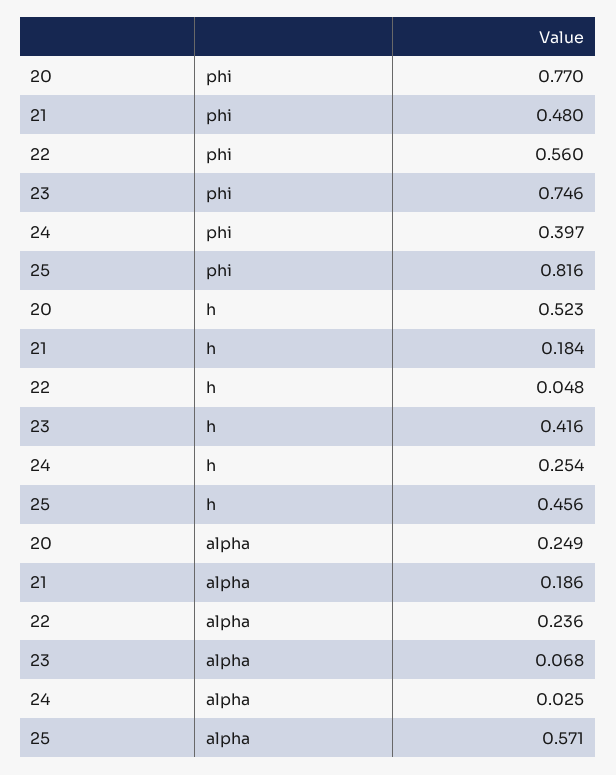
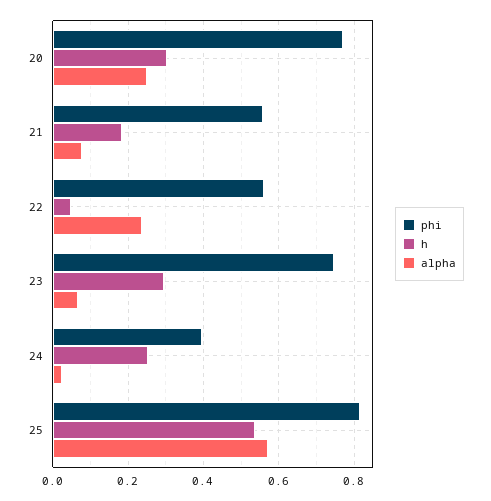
phi, 21: 0.48 -> 0.56
h, 20: 0.523 -> 0.3
h, 23: 0.416 -> 0.3
h, 25: 0.456 -> 0.54
alpha, 21: 0.186 -> 0.08

